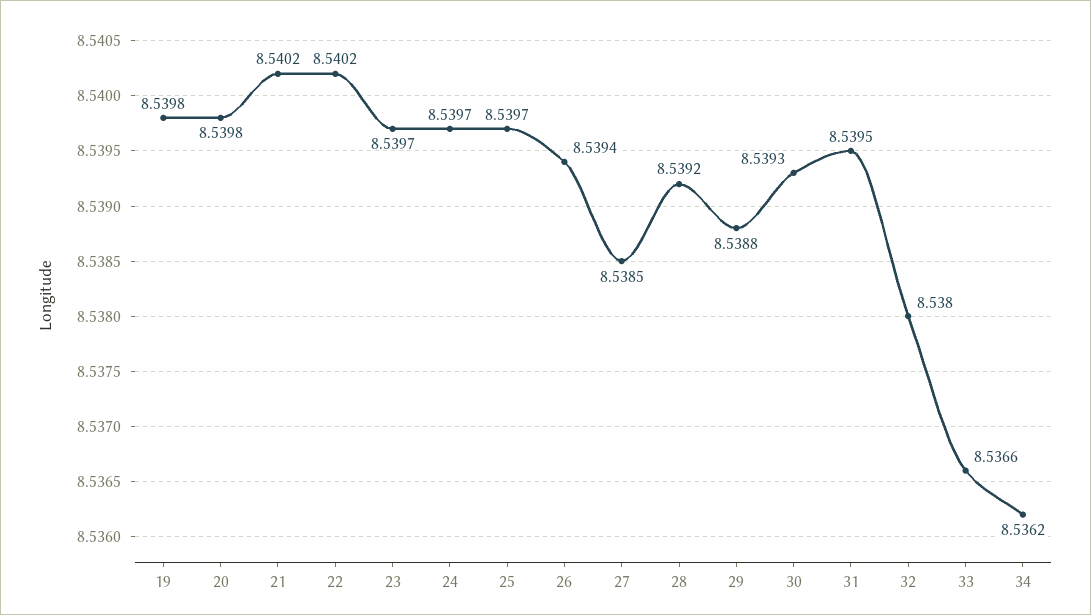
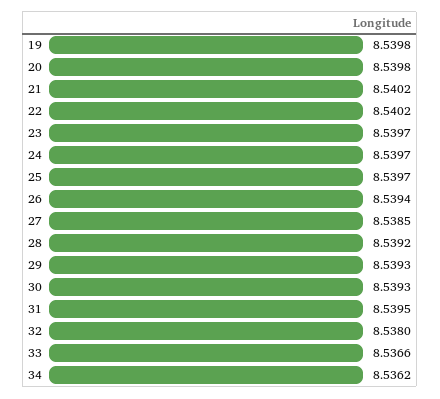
29: 8.5388 -> 8.5393

